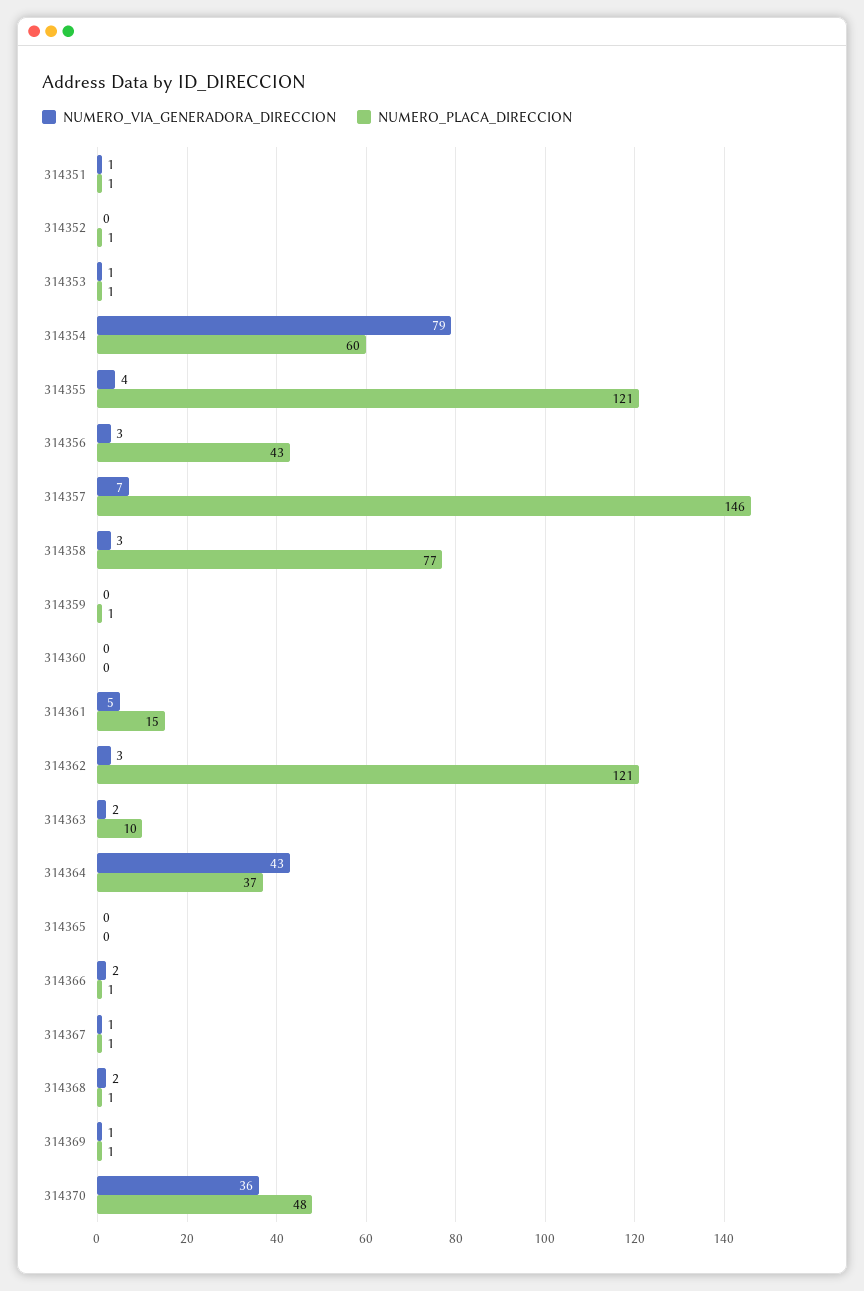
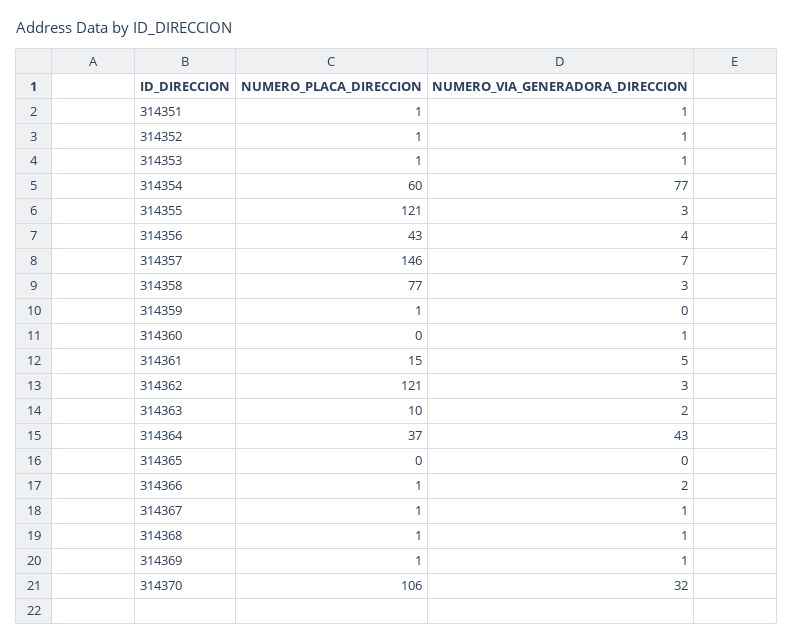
NUMERO_VIA_GENERADORA_DIRECCION, 314352: 0 -> 1
NUMERO_VIA_GENERADORA_DIRECCION, 314354: 79 -> 77
NUMERO_VIA_GENERADORA_DIRECCION, 314355: 4 -> 3
NUMERO_VIA_GENERADORA_DIRECCION, 314356: 3 -> 4
NUMERO_VIA_GENERADORA_DIRECCION, 314360: 0 -> 1
NUMERO_VIA_GENERADORA_DIRECCION, 314368: 2 -> 1
NUMERO_VIA_GENERADORA_DIRECCION, 314370: 36 -> 32
NUMERO_PLACA_DIRECCION, 314370: 48 -> 106

